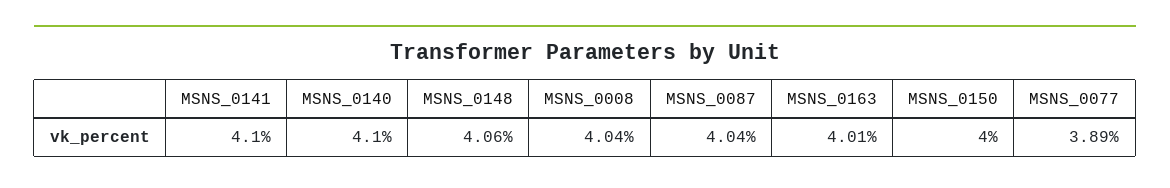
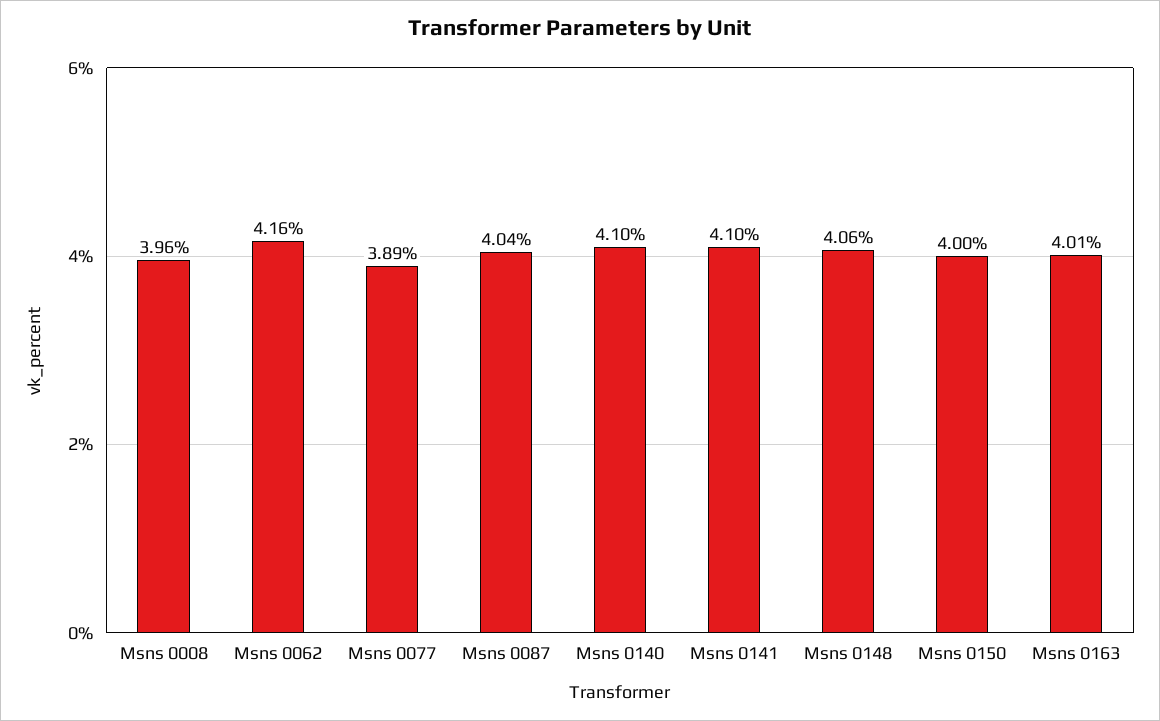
MSNS_0008: 4.04 -> 3.96
Msns 0062: none -> 4.16

